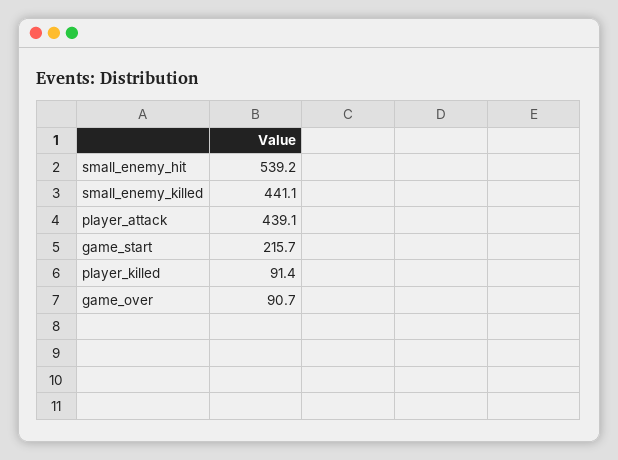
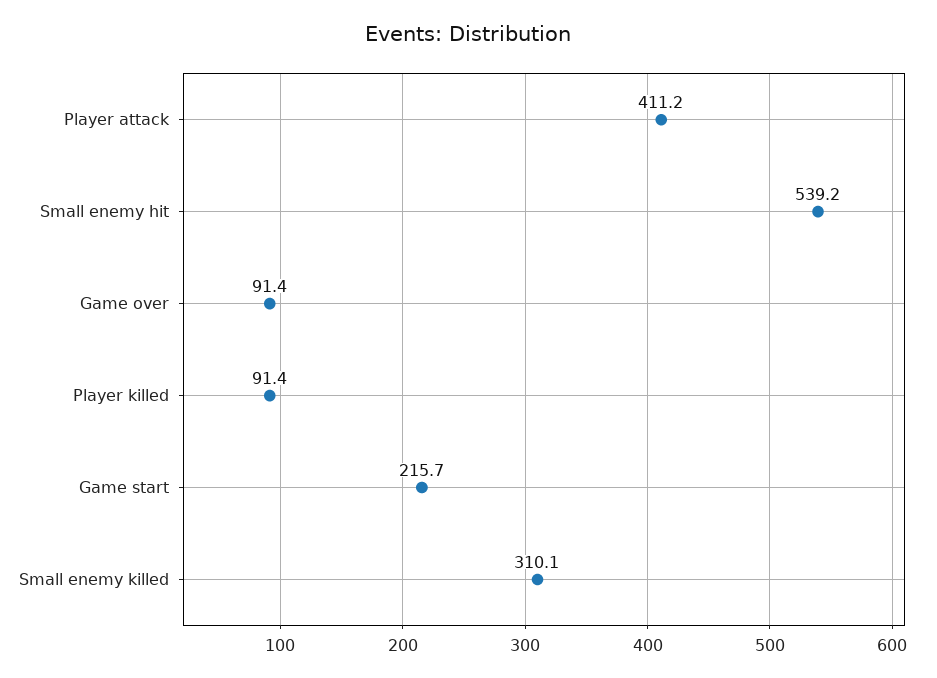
small_enemy_killed: 441.1 -> 310.1
player_attack: 439.1 -> 411.2
game_over: 90.7 -> 91.4

